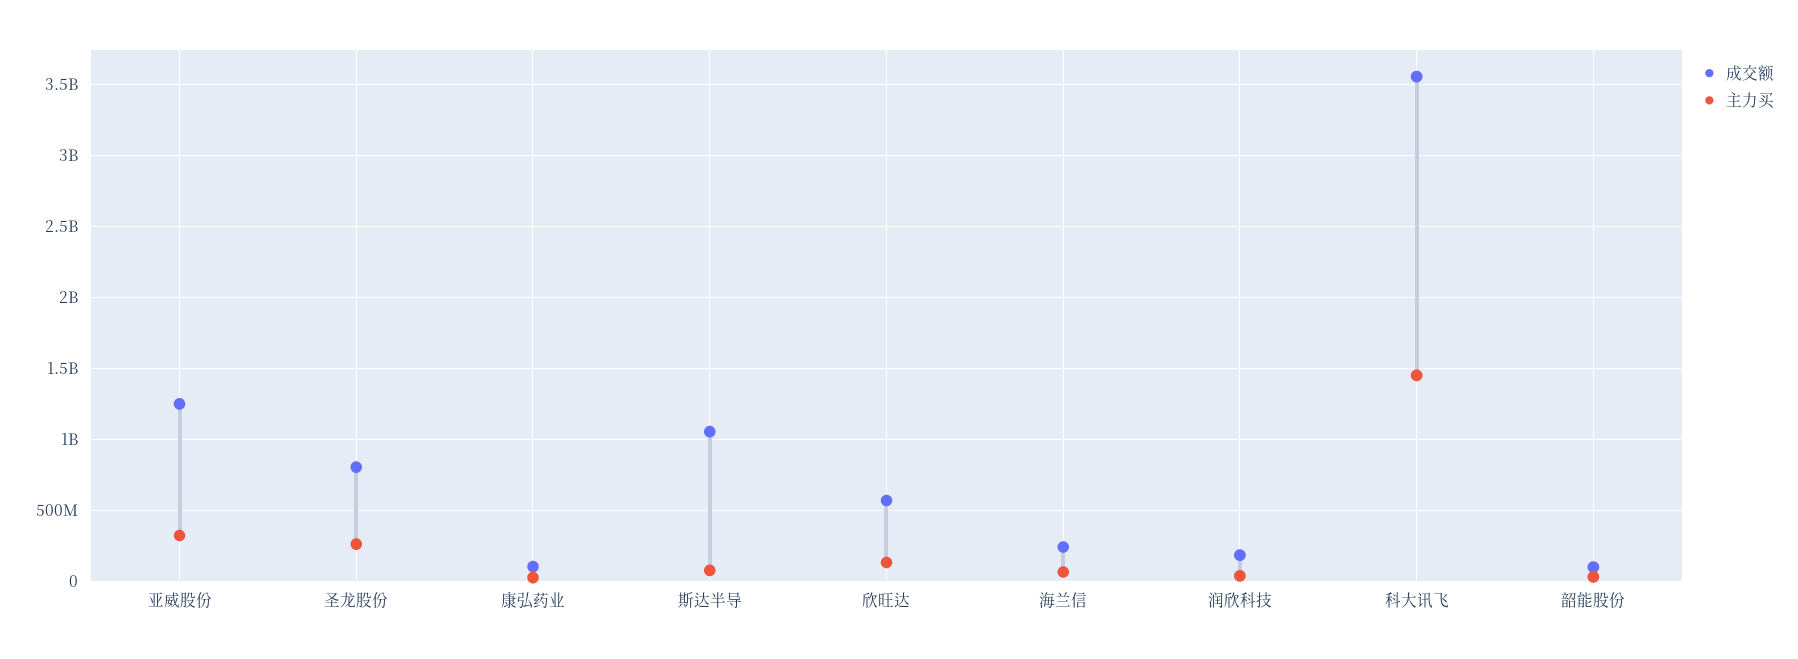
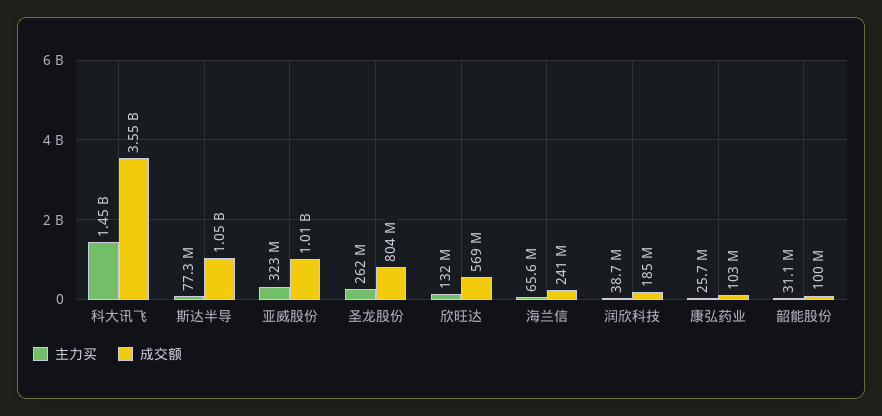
成交额, 亚威股份: 1250000000 -> 1010000000

